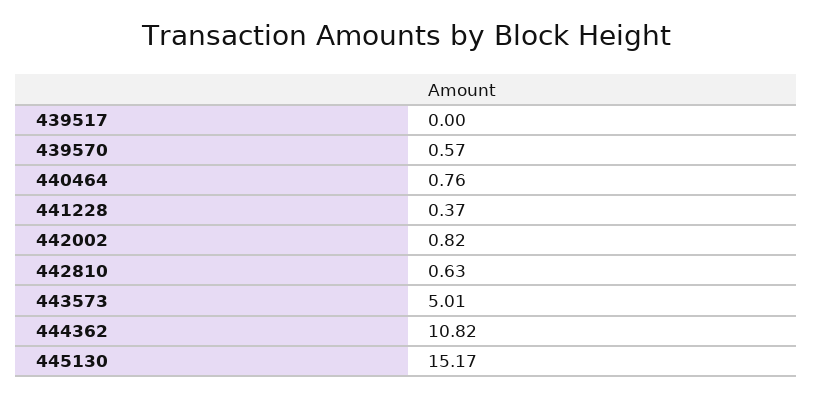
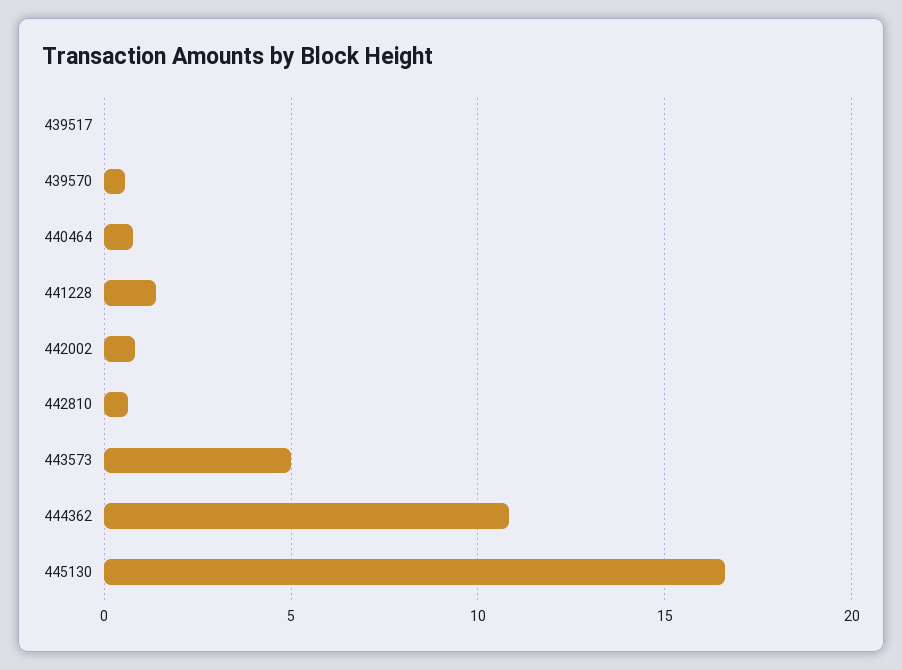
441228: 0.37 -> 1.5
445130: 15.17 -> 16.5

